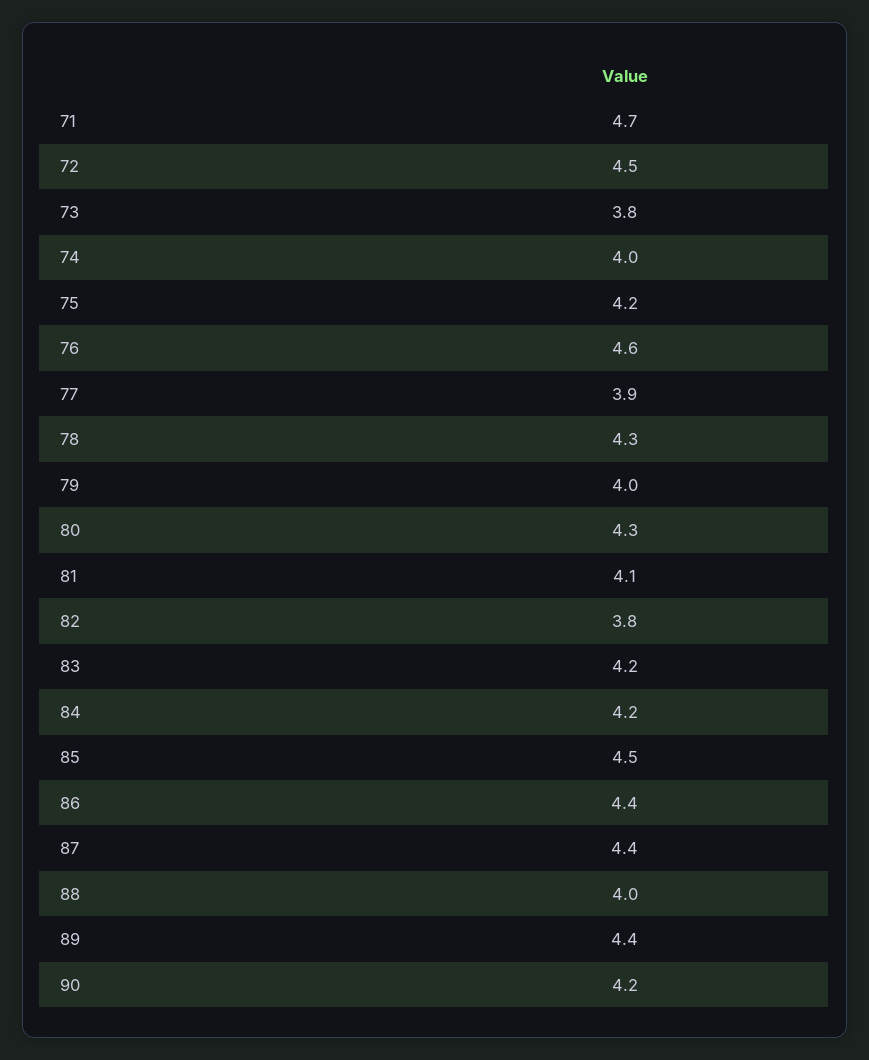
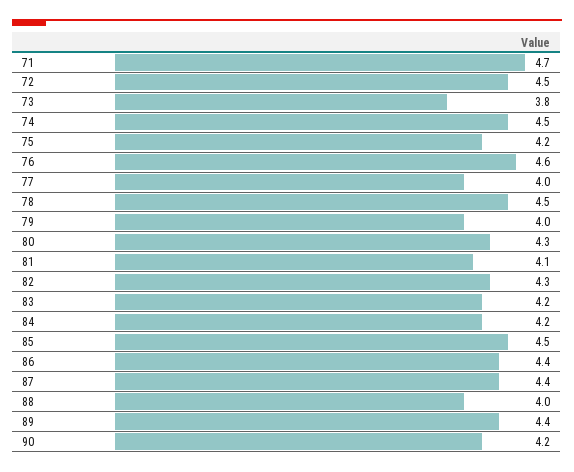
74: 4 -> 4.5
77: 3.9 -> 4
78: 4.3 -> 4.5
82: 3.8 -> 4.3

